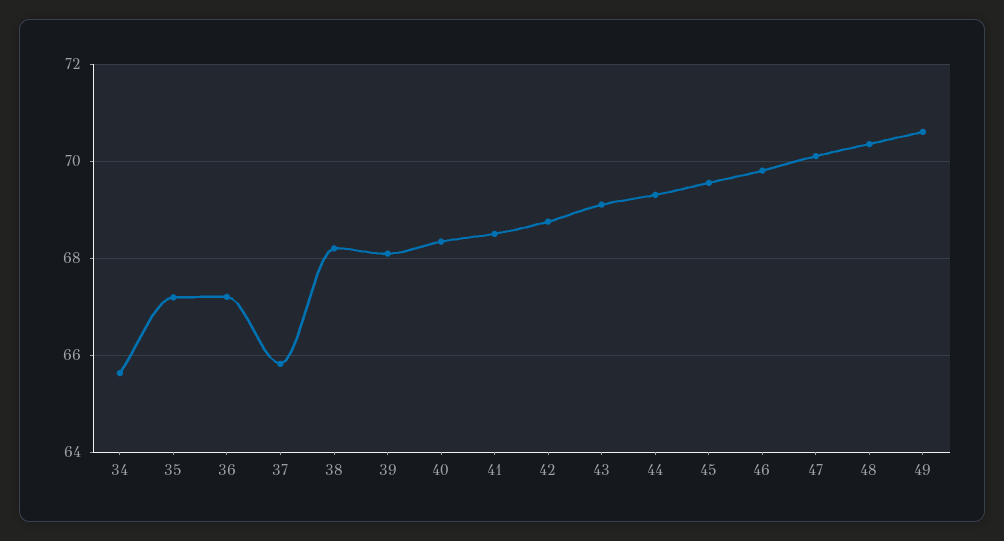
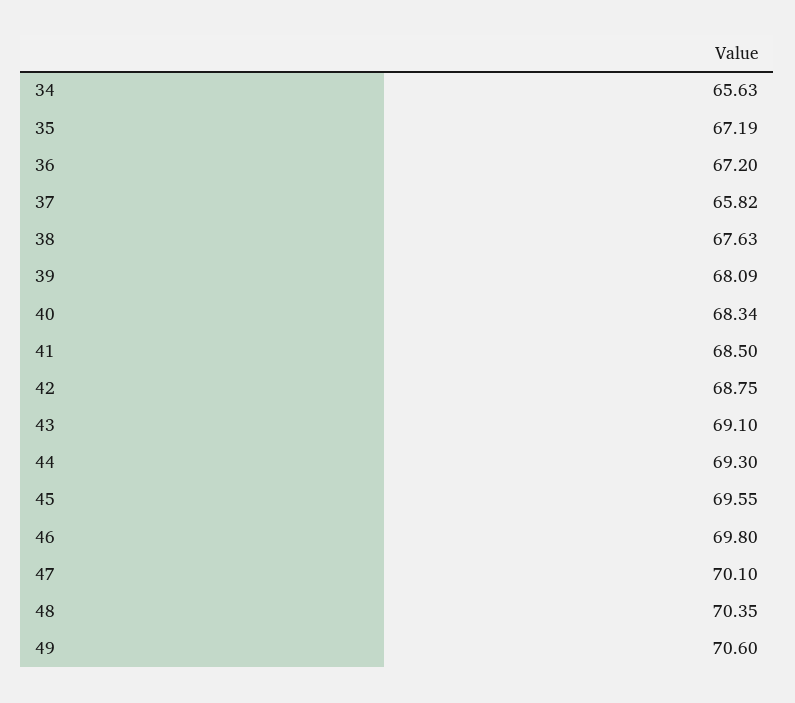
38: 68.2 -> 67.63

